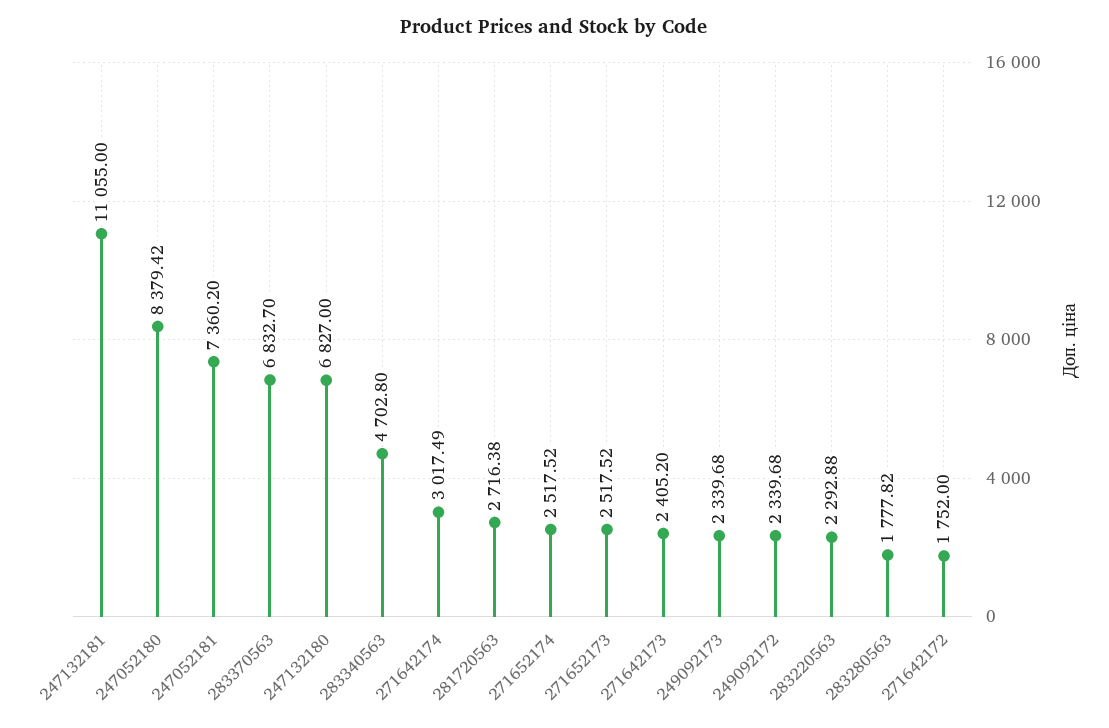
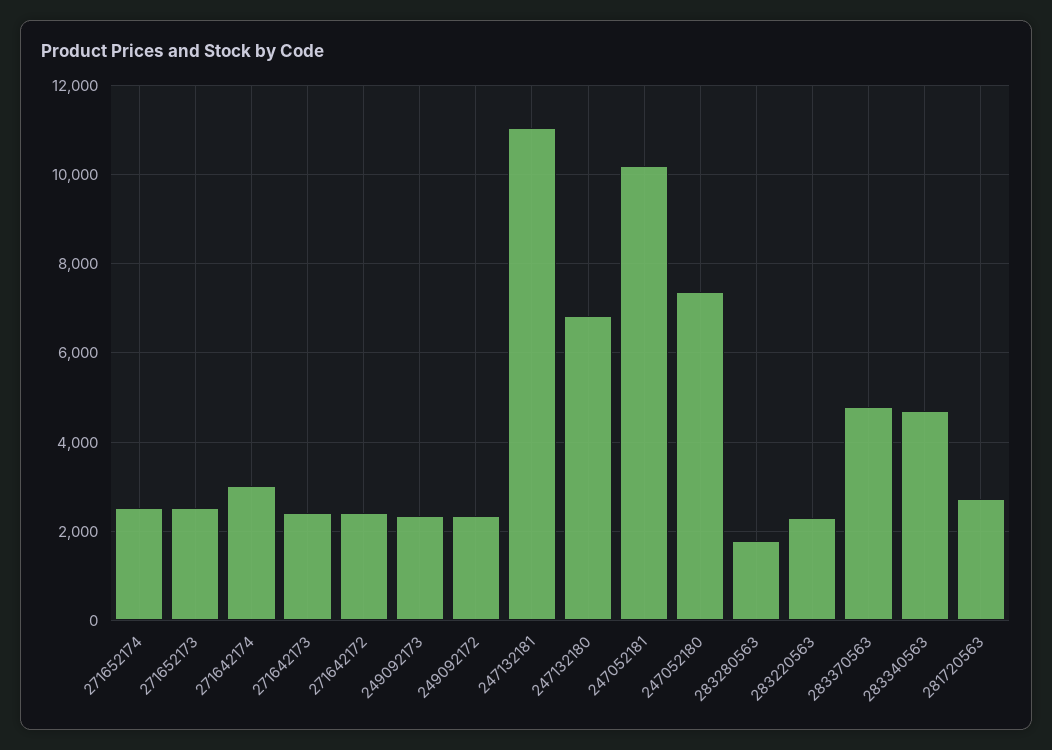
247052180: 8379.42 -> 7400
247052181: 7360.2 -> 10200
283370563: 6832.7 -> 4800
271642172: 1752 -> 2400

